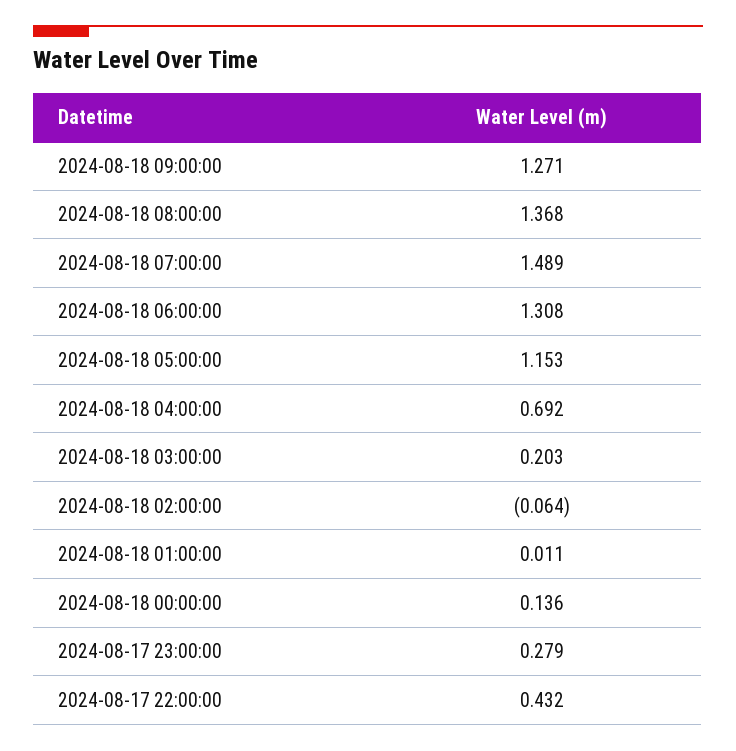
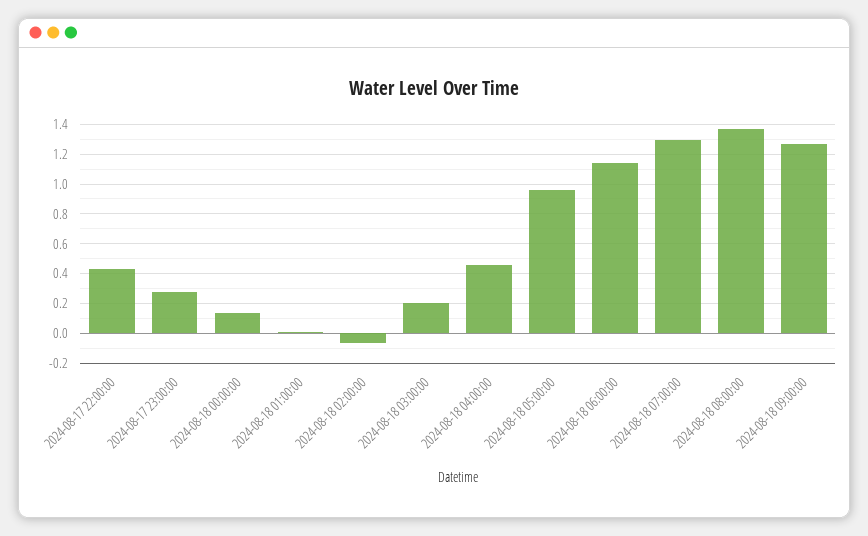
2024-08-18 07:00:00: 1.489 -> 1.3
2024-08-18 06:00:00: 1.308 -> 1.15
2024-08-18 05:00:00: 1.153 -> 0.95
2024-08-18 04:00:00: 0.692 -> 0.45

